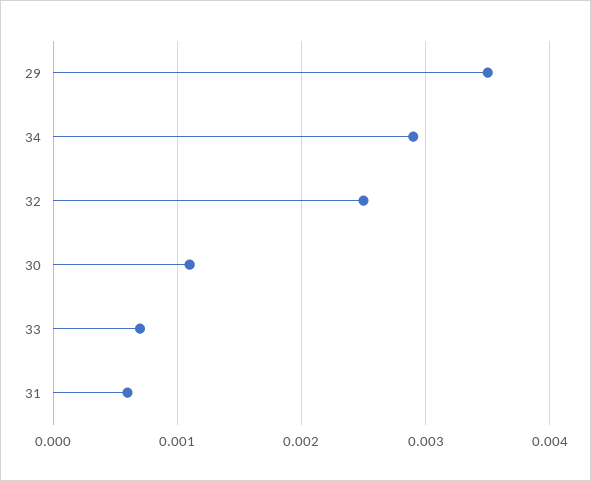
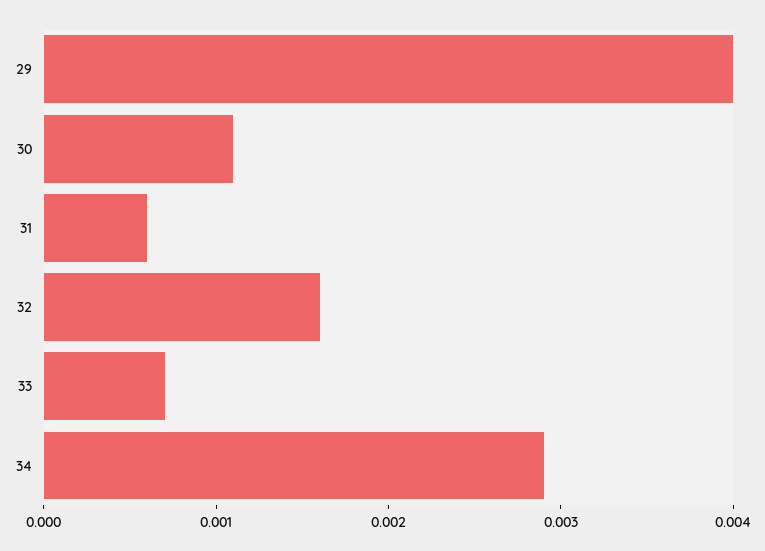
29: 0.0035 -> 0.004
32: 0.0025 -> 0.0016

